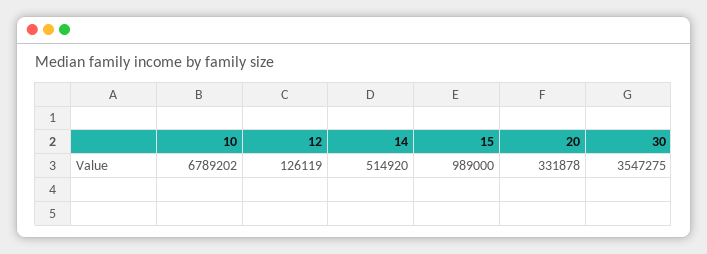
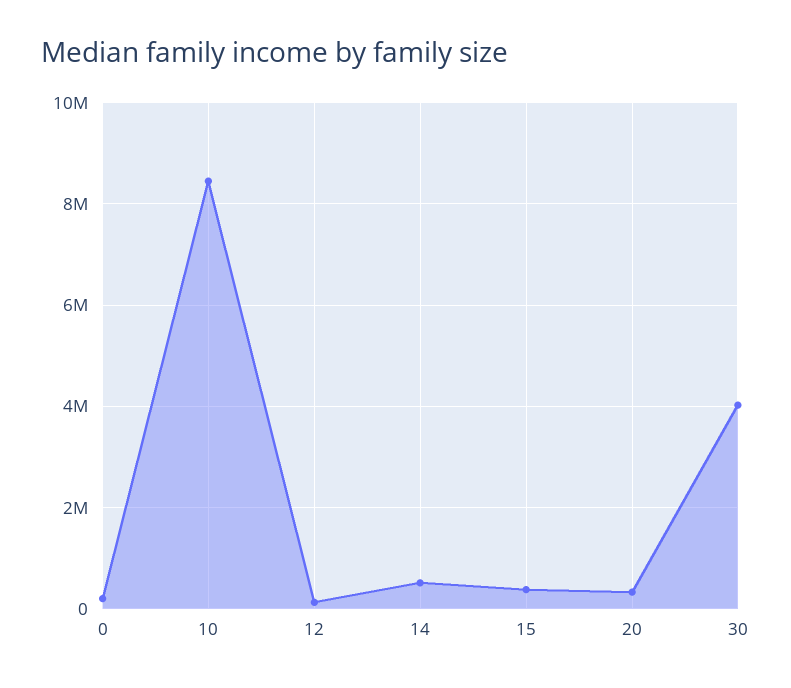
10: 6789202 -> 8400000
15: 989000 -> 400000
30: 3547275 -> 4000000
0: none -> 200000

